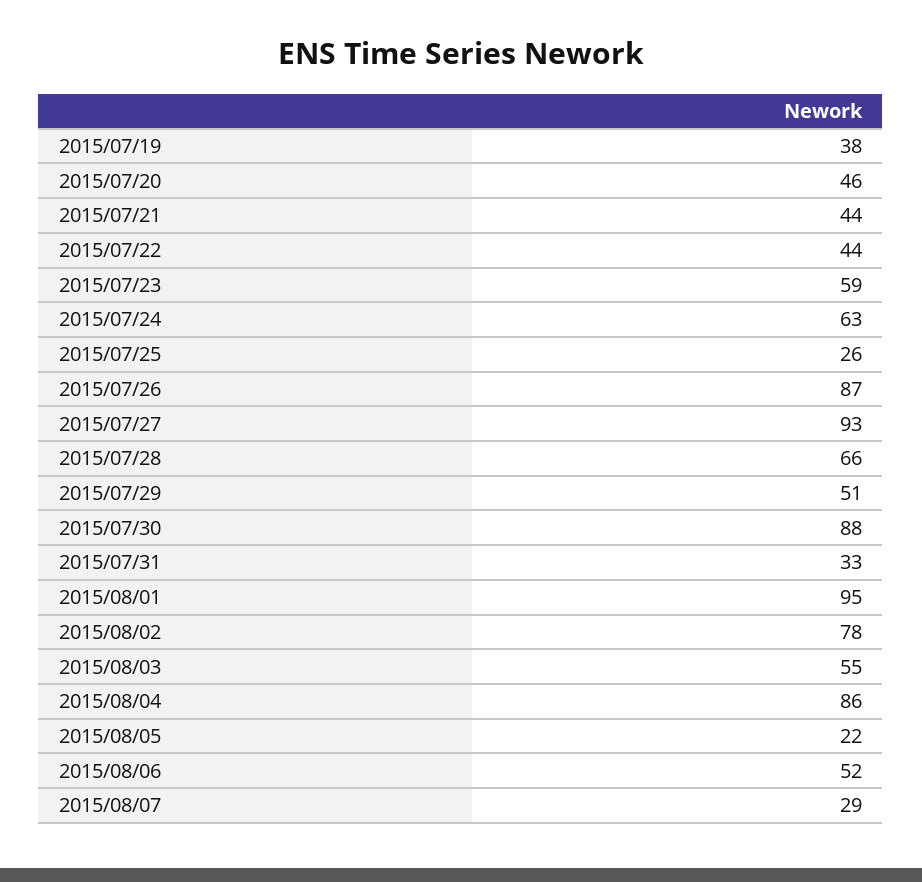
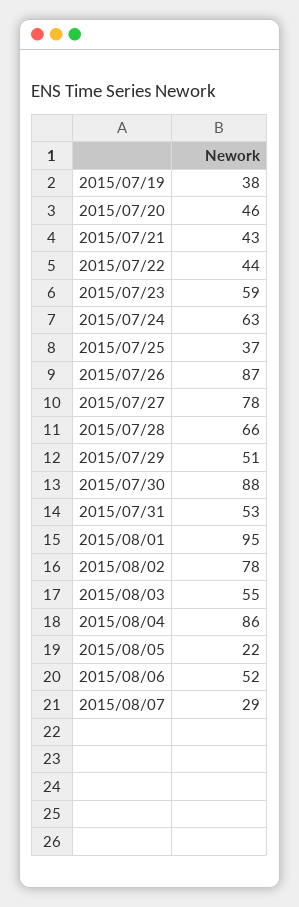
2015/07/21: 44 -> 43
2015/07/25: 26 -> 37
2015/07/27: 93 -> 78
2015/07/31: 33 -> 53

